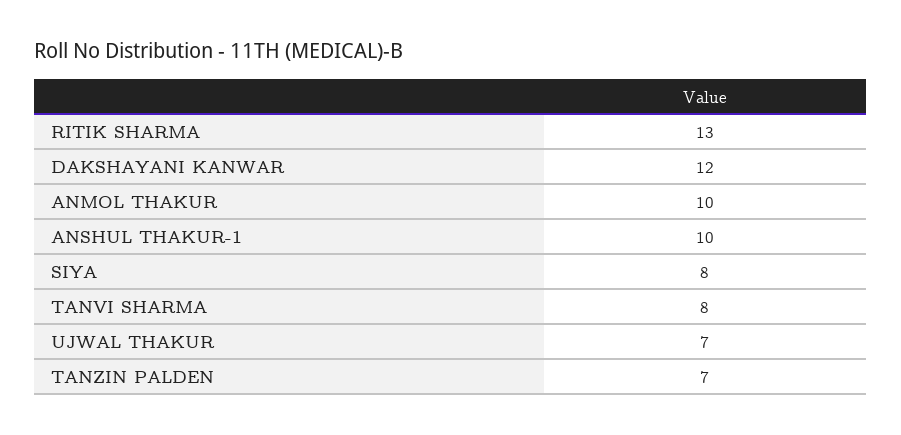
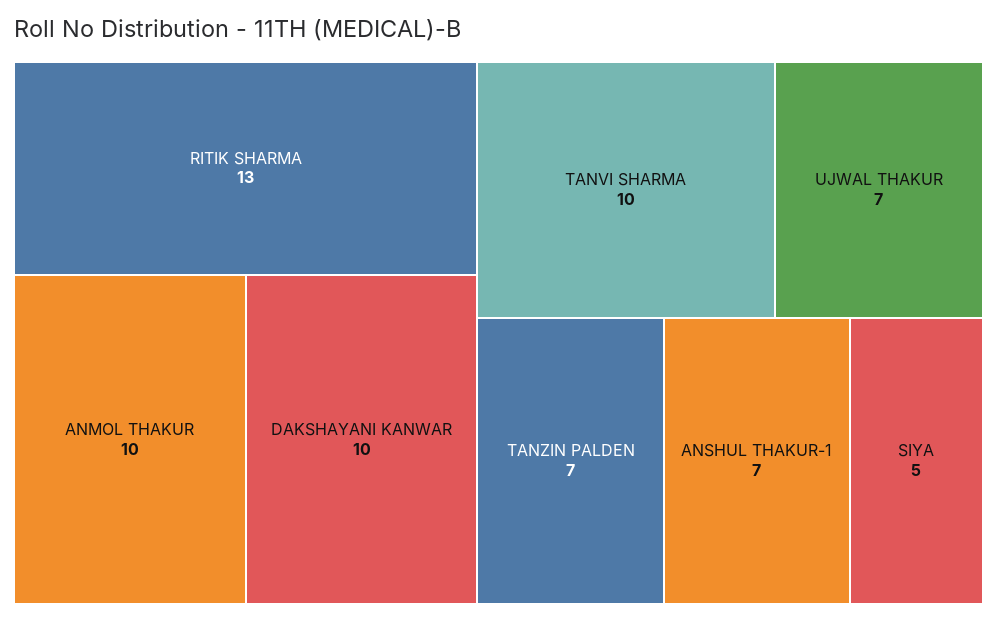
DAKSHAYANI KANWAR: 12 -> 10
ANSHUL THAKUR-1: 10 -> 7
SIYA: 8 -> 5
TANVI SHARMA: 8 -> 10

